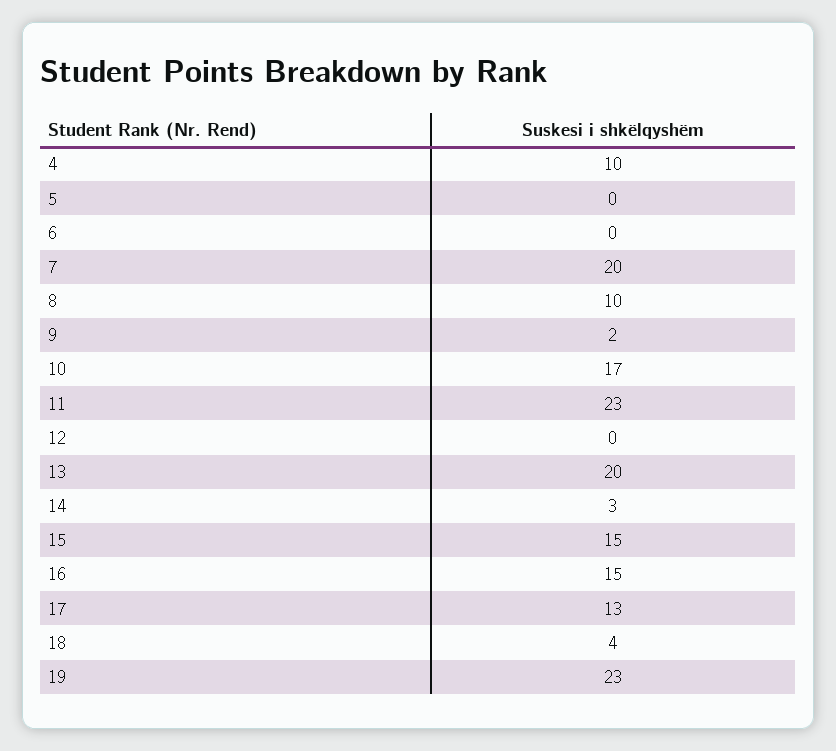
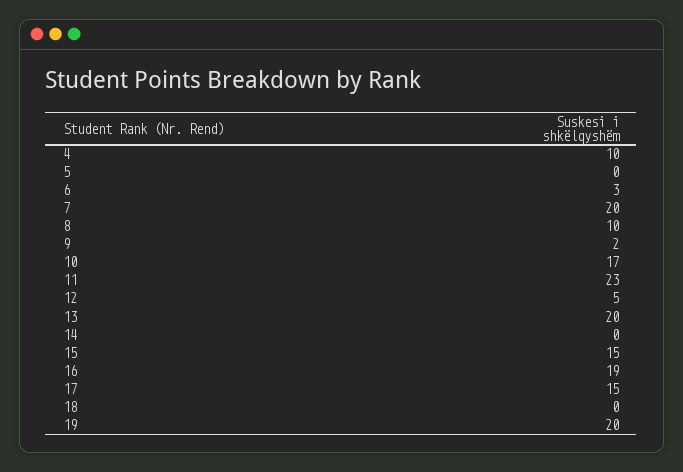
6: 0 -> 3
12: 0 -> 5
14: 3 -> 0
16: 15 -> 19
17: 13 -> 15
18: 4 -> 0
19: 23 -> 20

